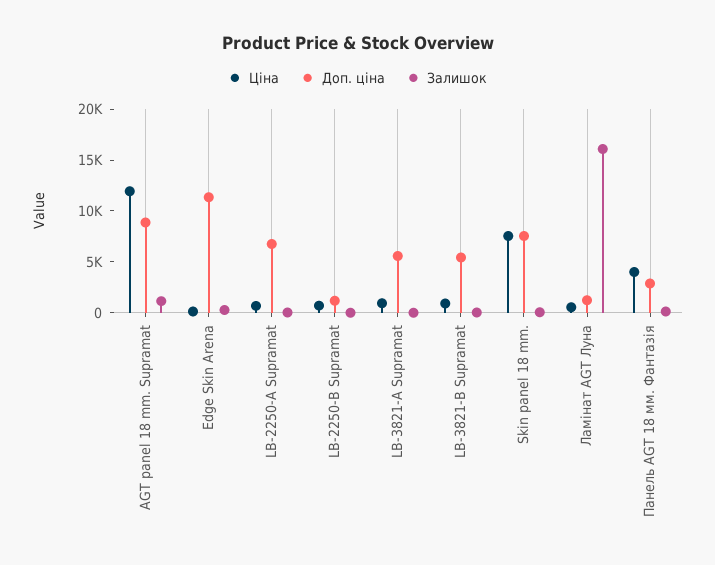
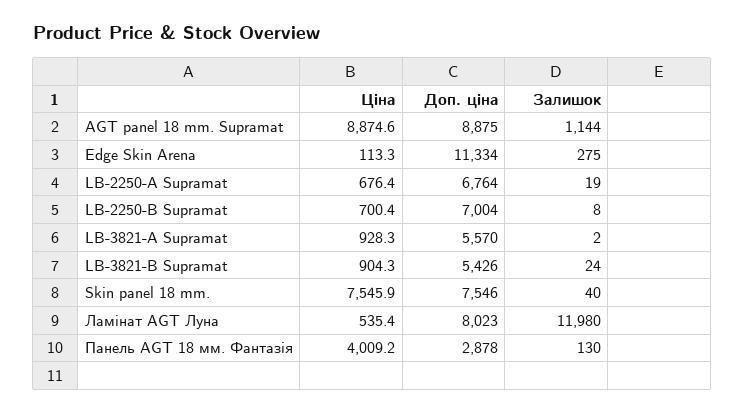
Ціна, AGT panel 18 mm. Supramat: 12000 -> 8874.6
Доп. ціна, LB-2250-В Supramat: 1000 -> 7004
Доп. ціна, Ламінат AGT Луна: 1000 -> 8023
Залишок, Ламінат AGT Луна: 16000 -> 11980

